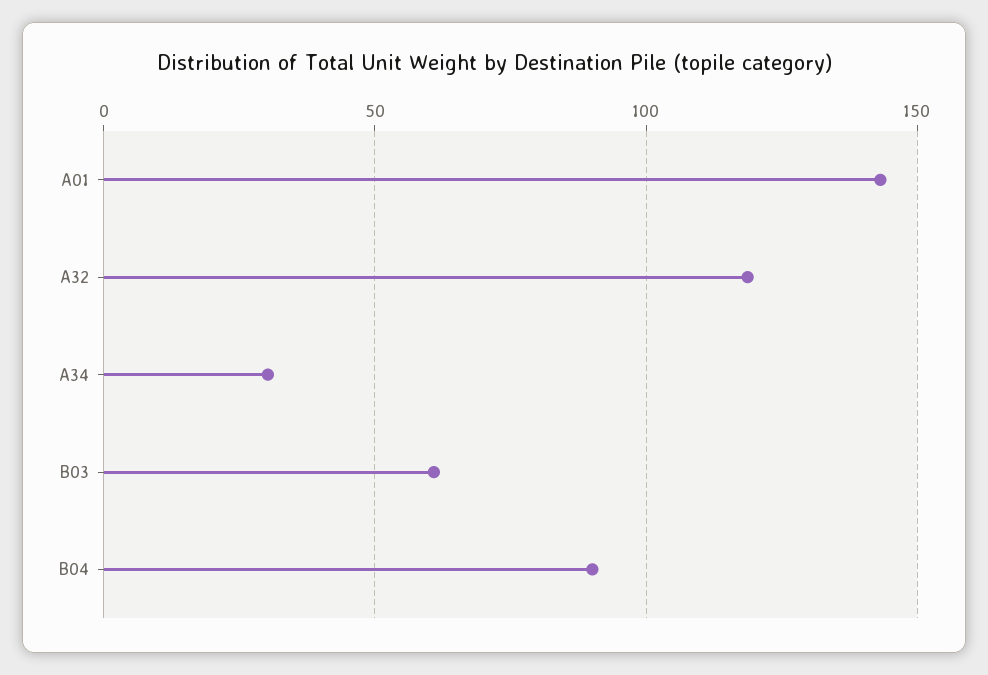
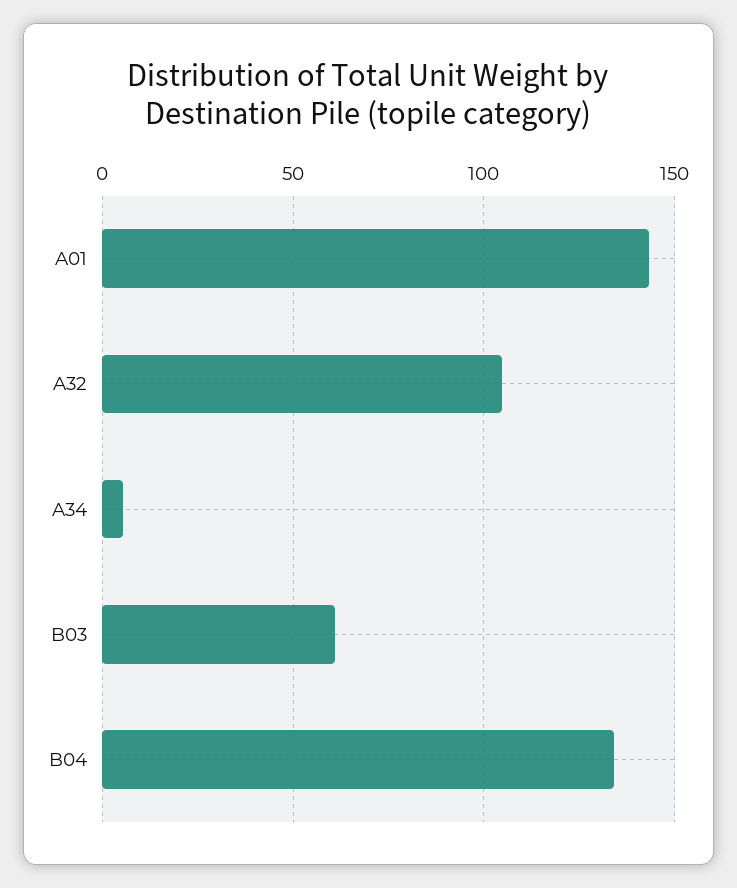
A32: 120 -> 105
A34: 30 -> 5
B04: 90 -> 135

